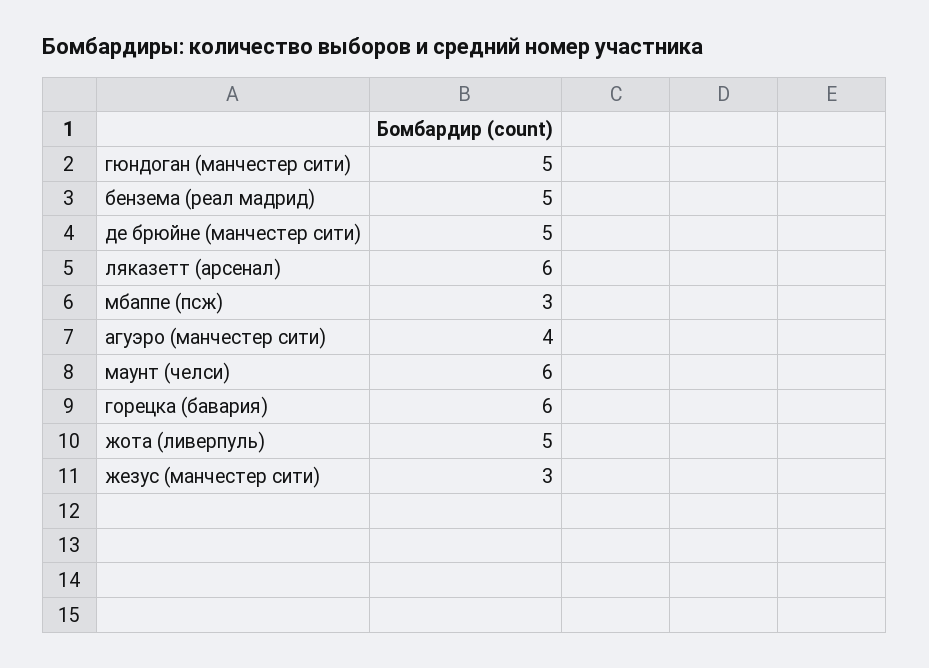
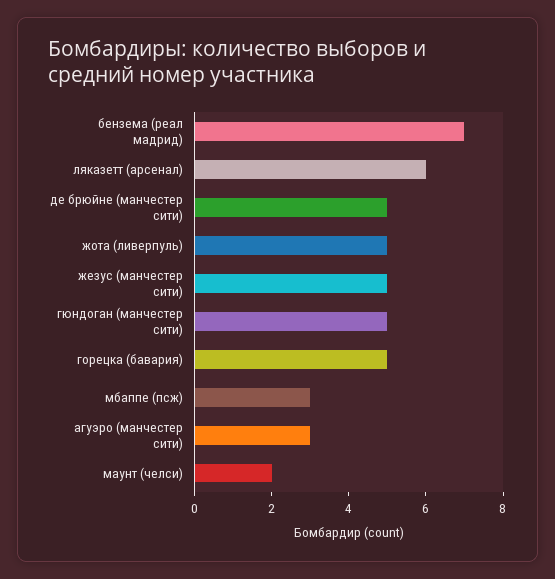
бензема (реал мадрид): 5 -> 7
агуэро (манчестер сити): 4 -> 3
маунт (челси): 6 -> 2
горецка (бавария): 6 -> 5
жезус (манчестер сити): 3 -> 5

